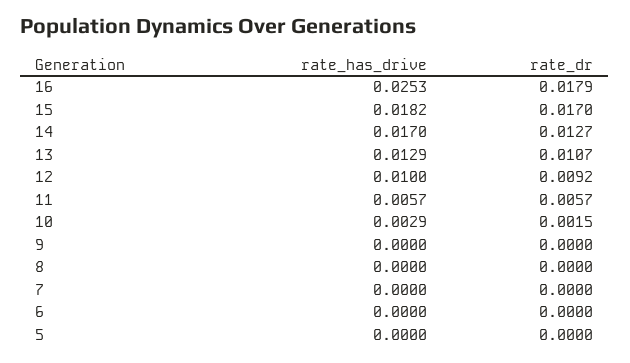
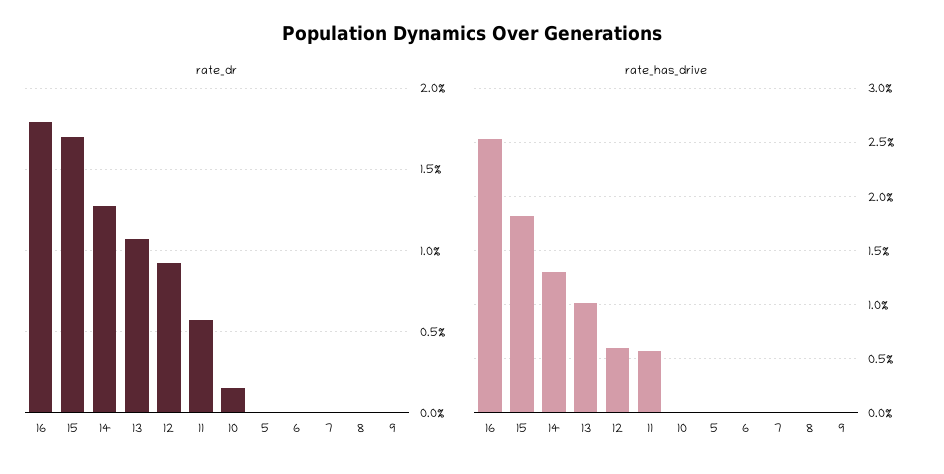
rate_has_drive, 14: 0.017 -> 0.013
rate_has_drive, 13: 0.0129 -> 0.01
rate_has_drive, 12: 0.01 -> 0.006
rate_has_drive, 10: 0.0029 -> 0

